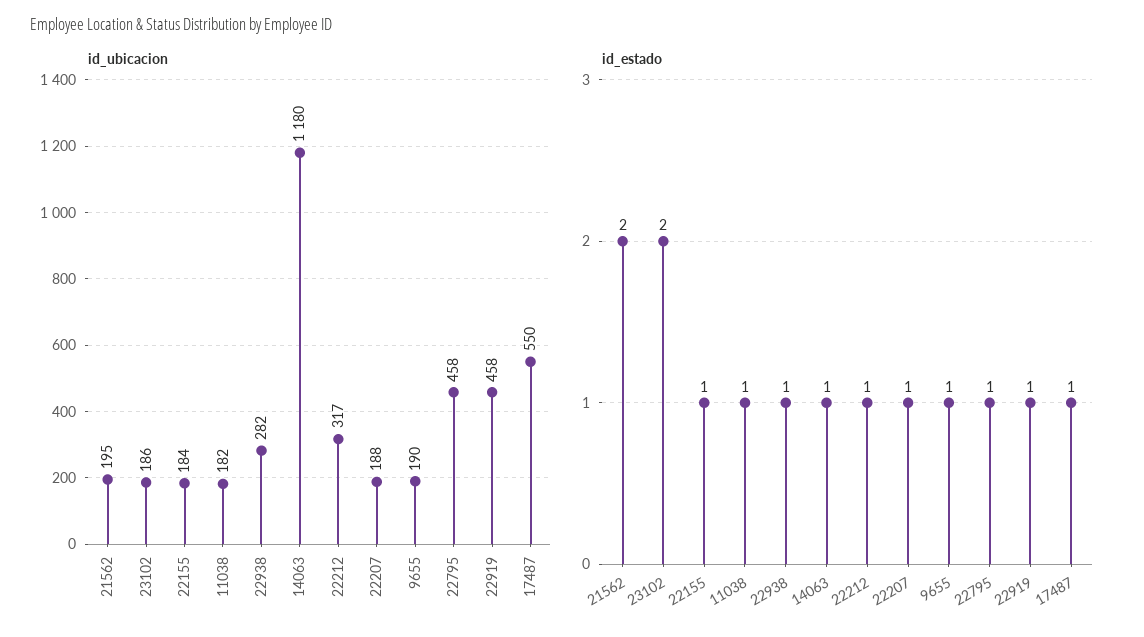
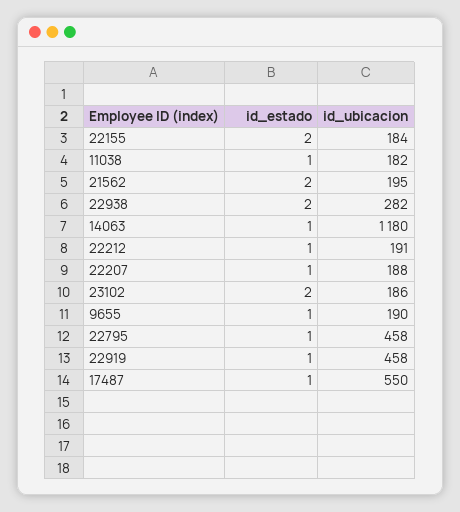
id_ubicacion, 22212: 317 -> 191
id_estado, 22155: 1 -> 2
id_estado, 22938: 1 -> 2

